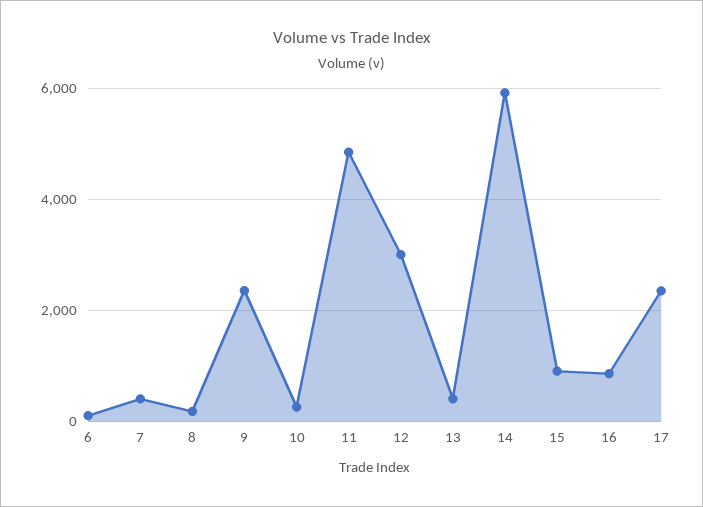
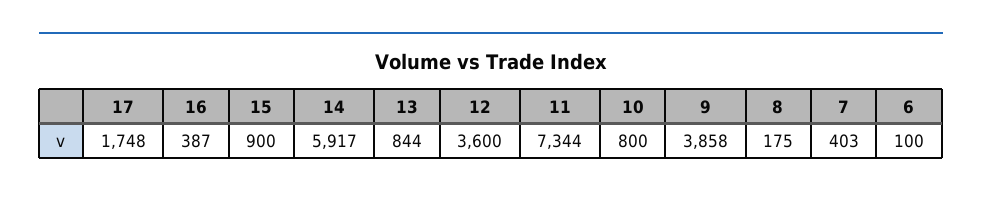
9: 2400 -> 3858
10: 200 -> 800
11: 4800 -> 7344
12: 3000 -> 3600
13: 400 -> 844
16: 800 -> 387
17: 2400 -> 1748

